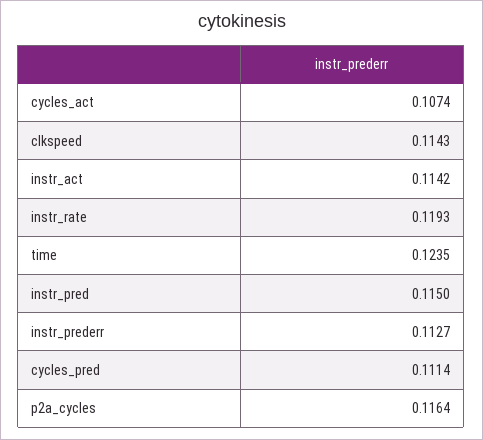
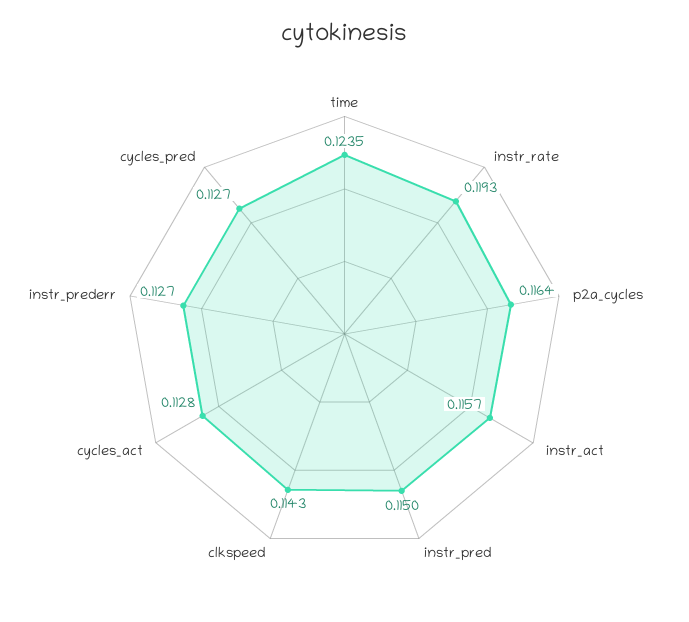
cycles_act: 0.1074 -> 0.1128
instr_act: 0.1142 -> 0.1157
cycles_pred: 0.1114 -> 0.1127

